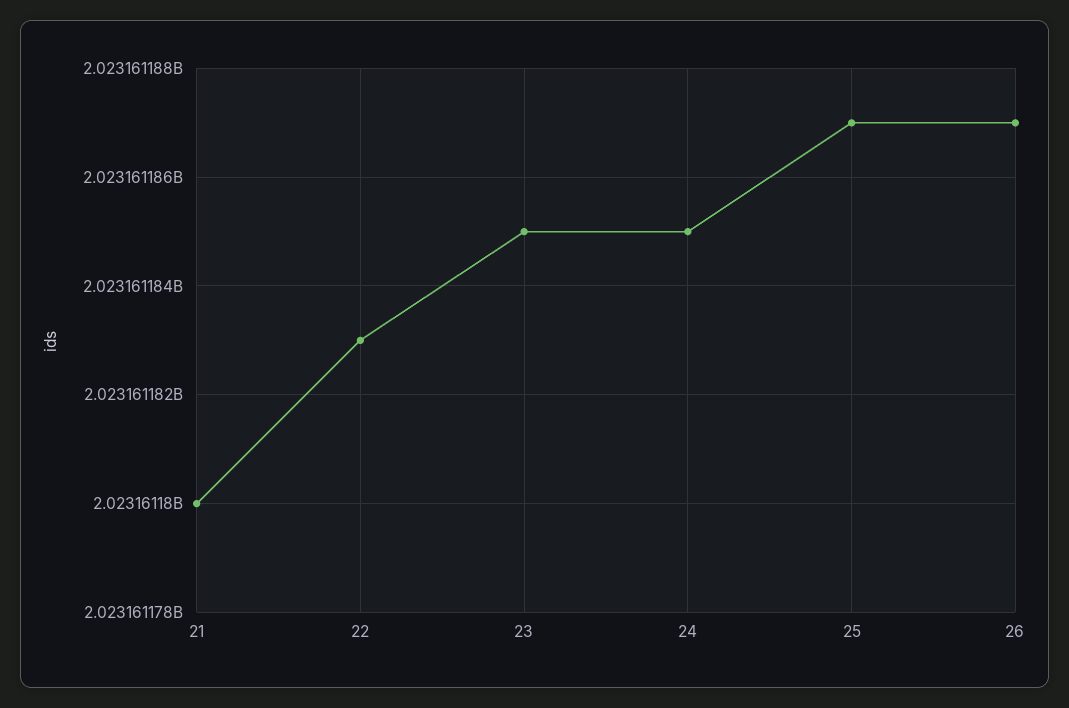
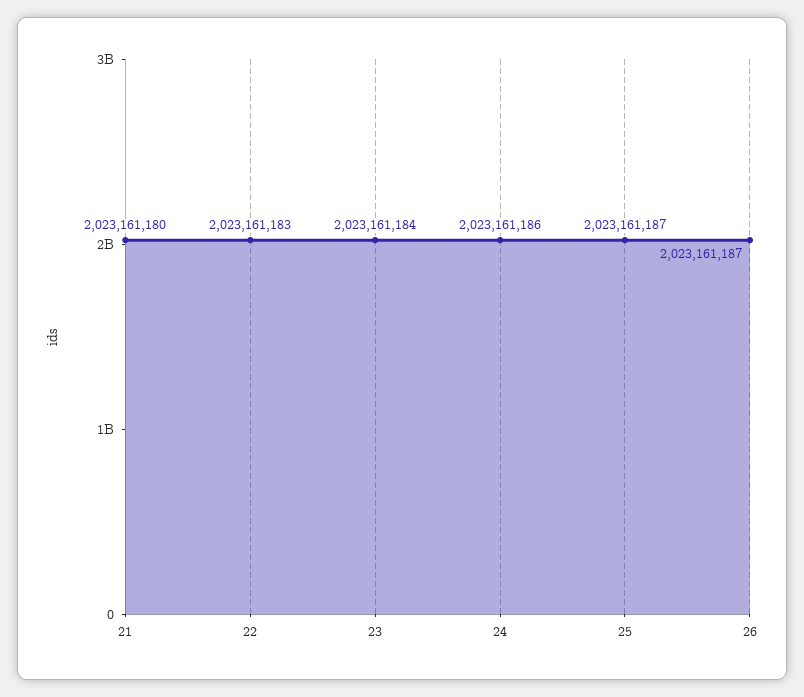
23: 2023161185 -> 2023161184
24: 2023161185 -> 2023161186

